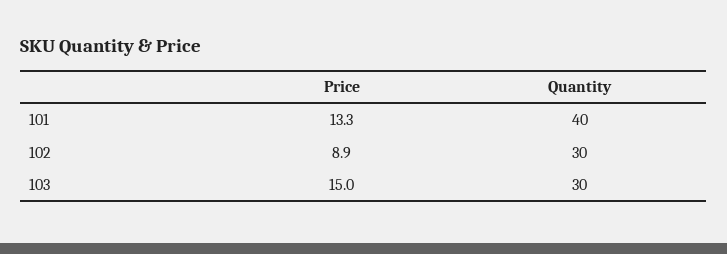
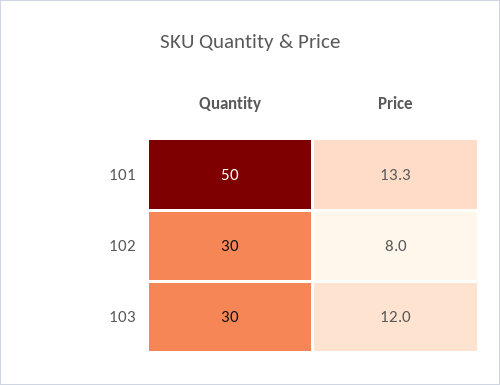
Quantity, 101: 40 -> 50
Price, 102: 8.9 -> 8
Price, 103: 15 -> 12

